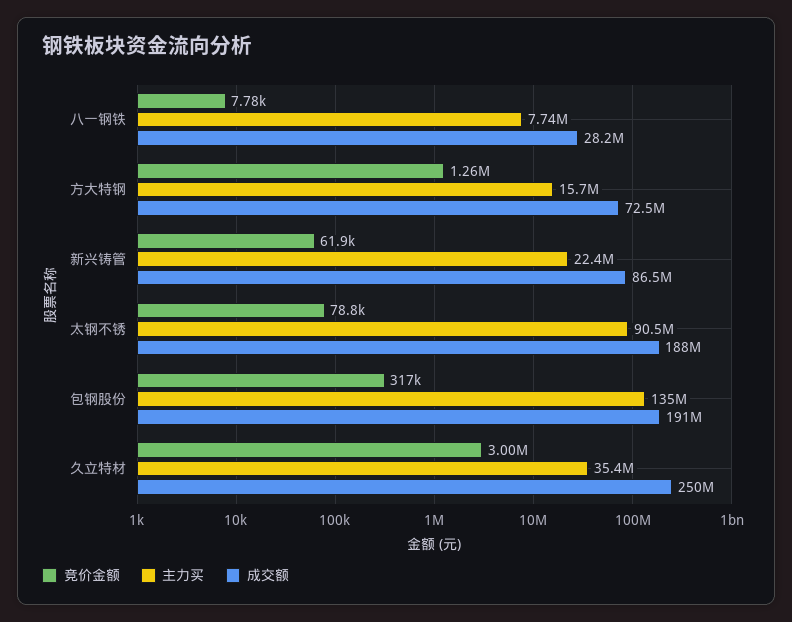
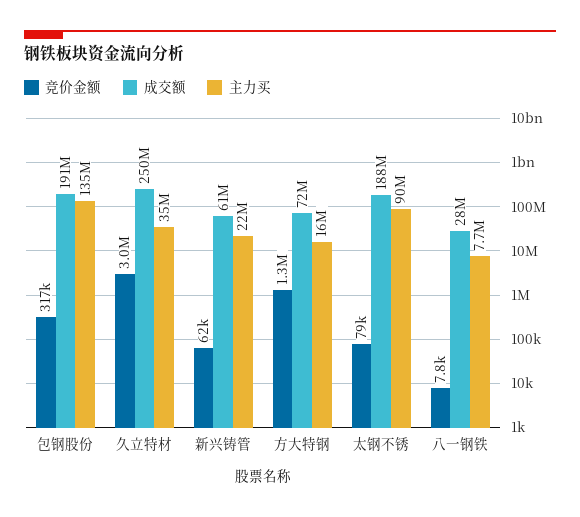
成交额, 新兴铸管: 86500000 -> 61000000

